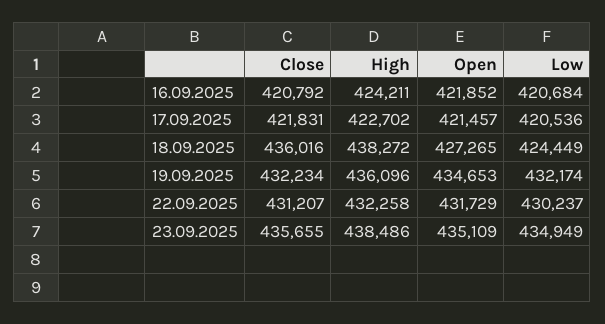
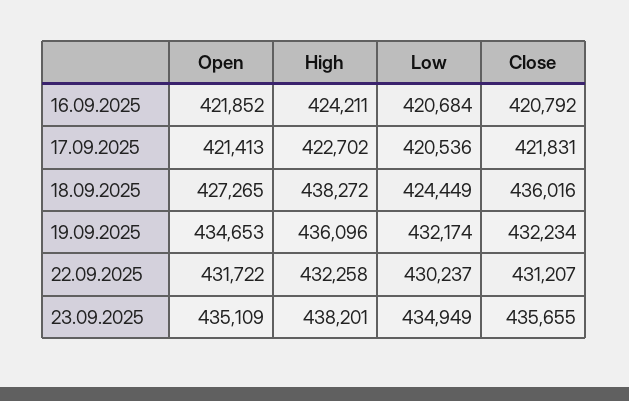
Open, 17.09.2025: 421457 -> 421413
Open, 22.09.2025: 431729 -> 431722
High, 23.09.2025: 438486 -> 438201

